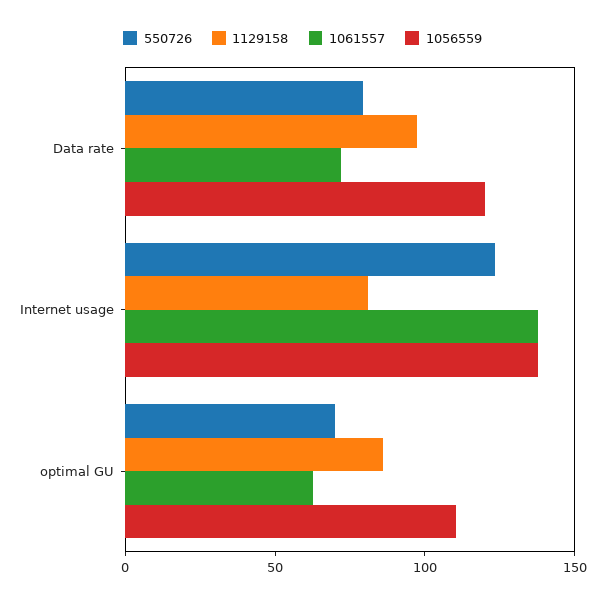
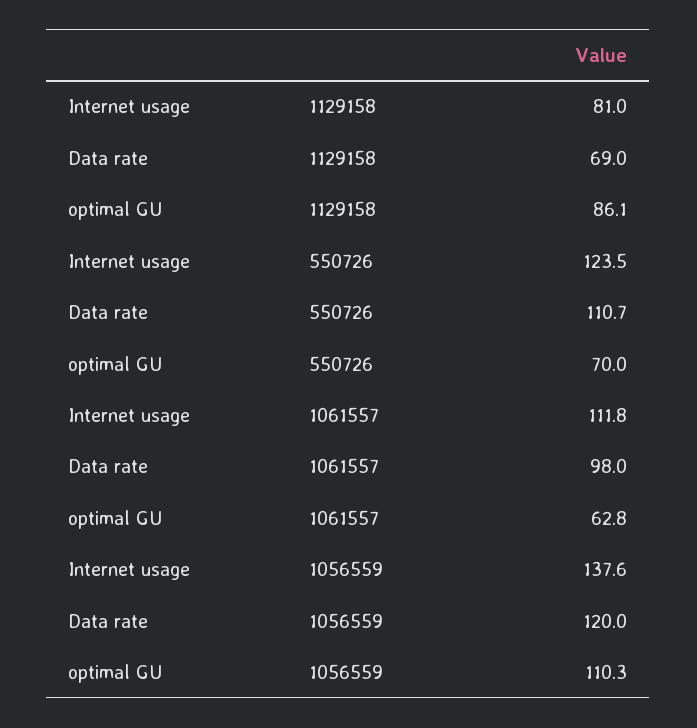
550726, Data rate: 80 -> 110.7
1129158, Data rate: 100 -> 69
1061557, Data rate: 70 -> 98
1061557, Internet usage: 140 -> 111.8

